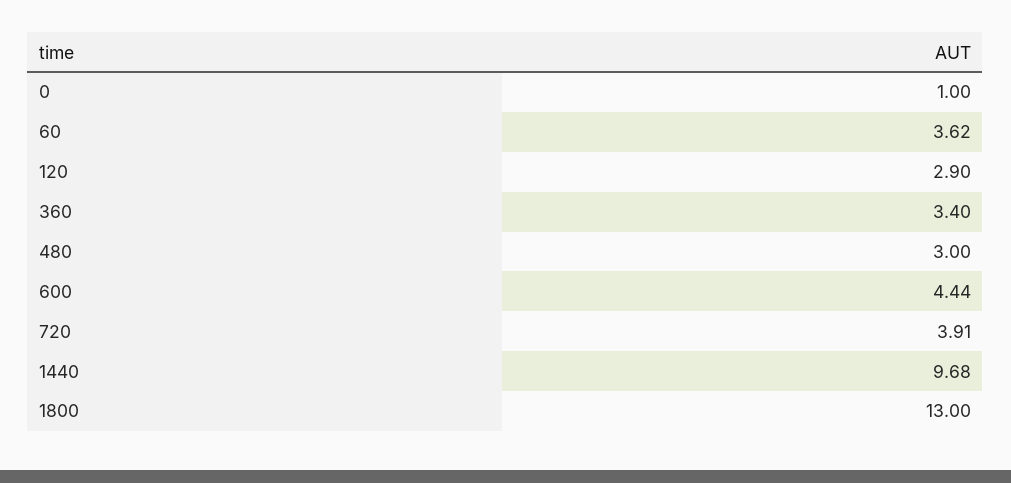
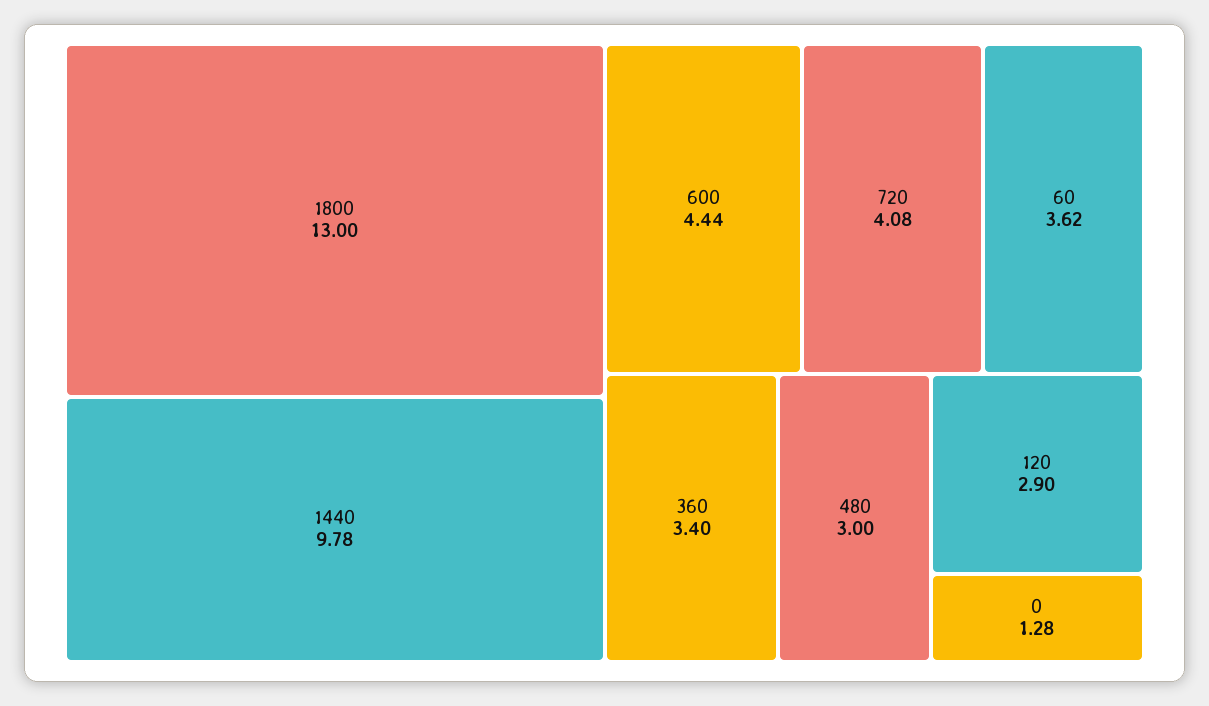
0: 1 -> 1.28
720: 3.91 -> 4.08
1440: 9.68 -> 9.78

